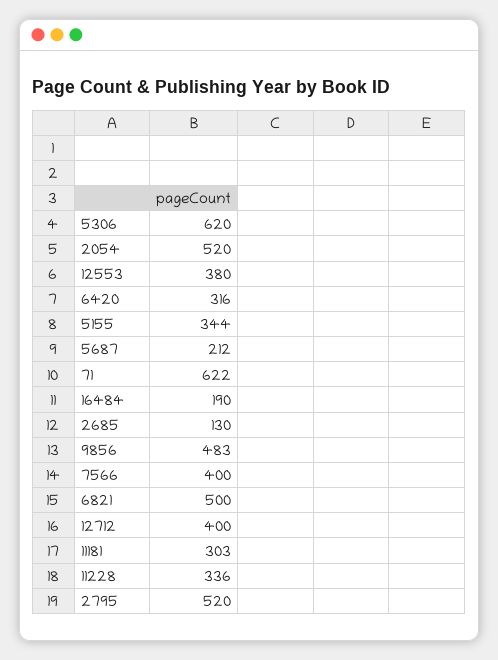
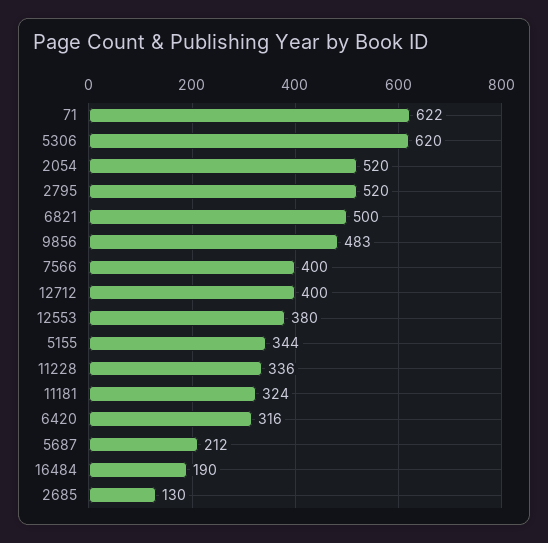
11181: 303 -> 324

